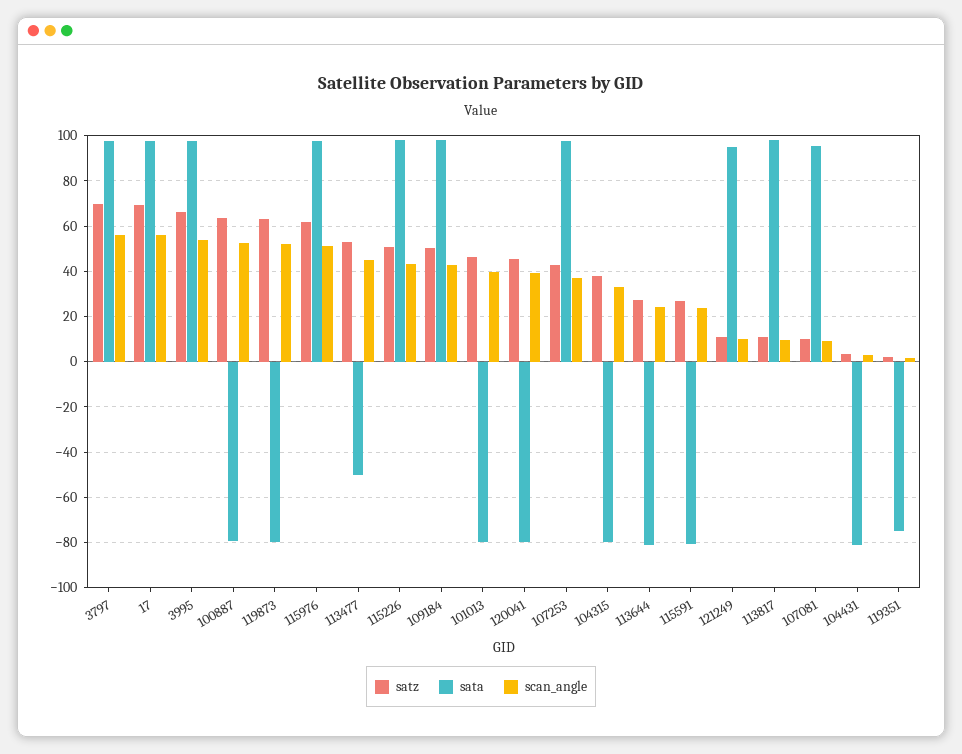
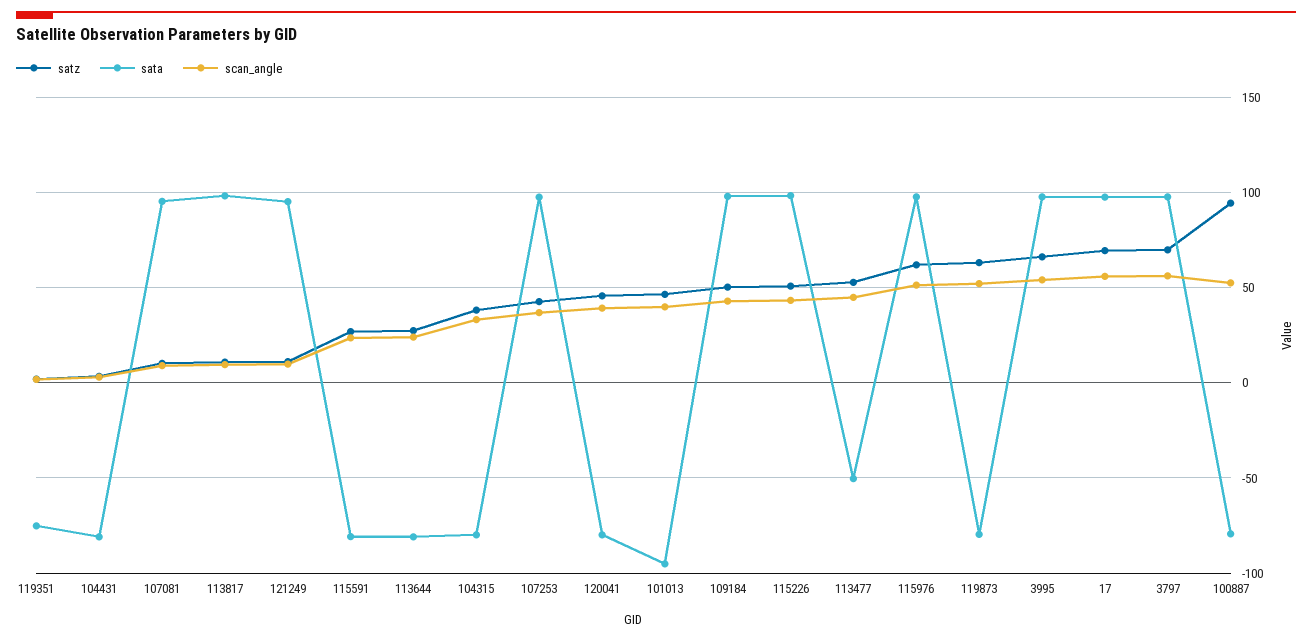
satz, 100887: 65 -> 95
sata, 101013: -80 -> -95

